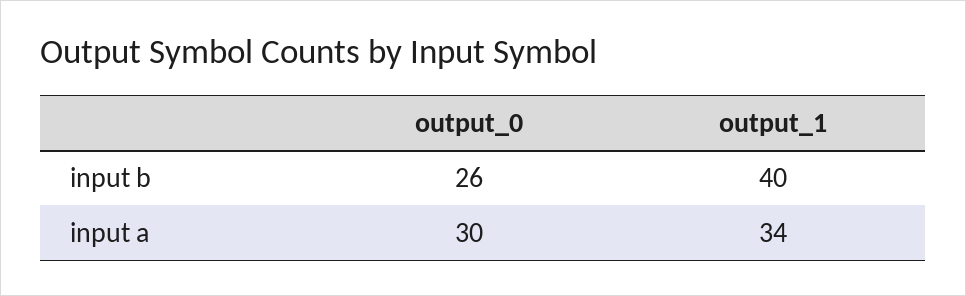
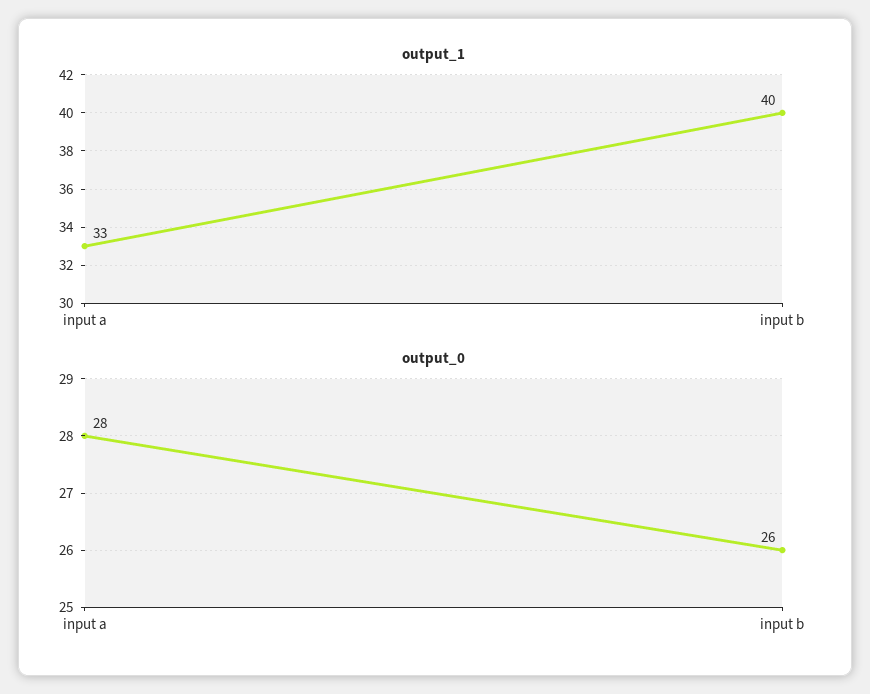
output_0, input a: 30 -> 28
output_1, input a: 34 -> 33

